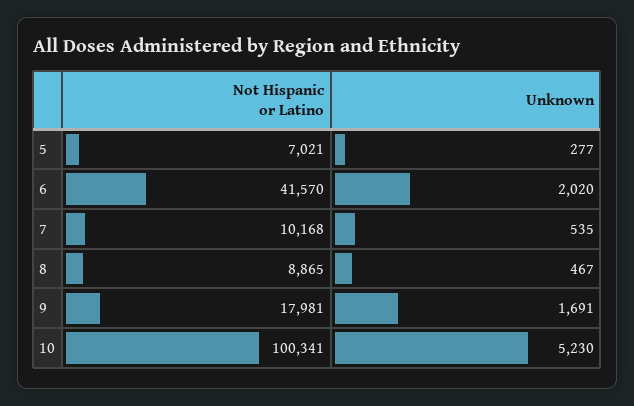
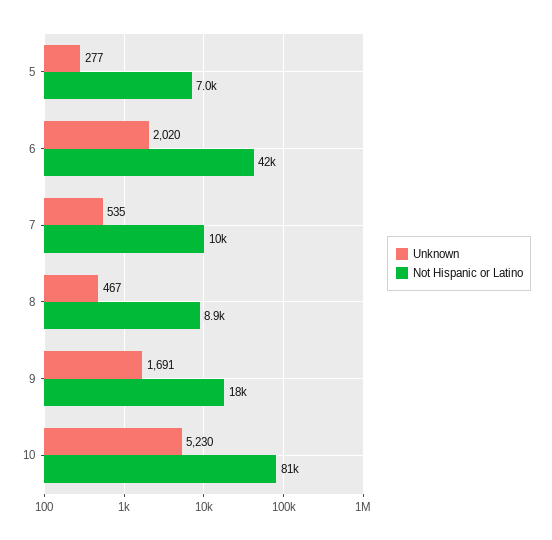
Not Hispanic or Latino, 10: 100341 -> 81000

